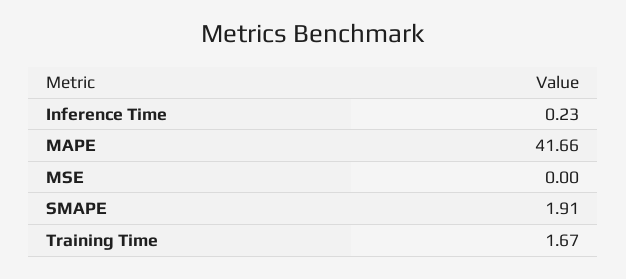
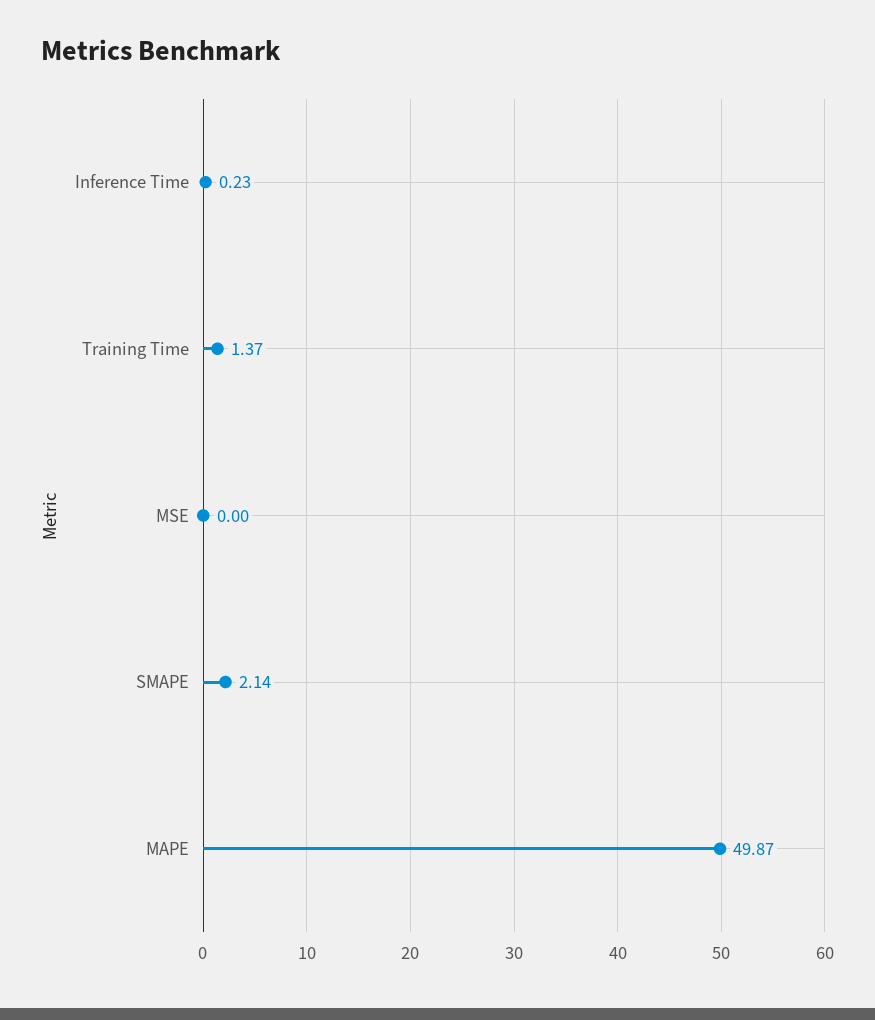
MAPE: 41.66 -> 49.87
SMAPE: 1.91 -> 2.14
Training Time: 1.67 -> 1.37

